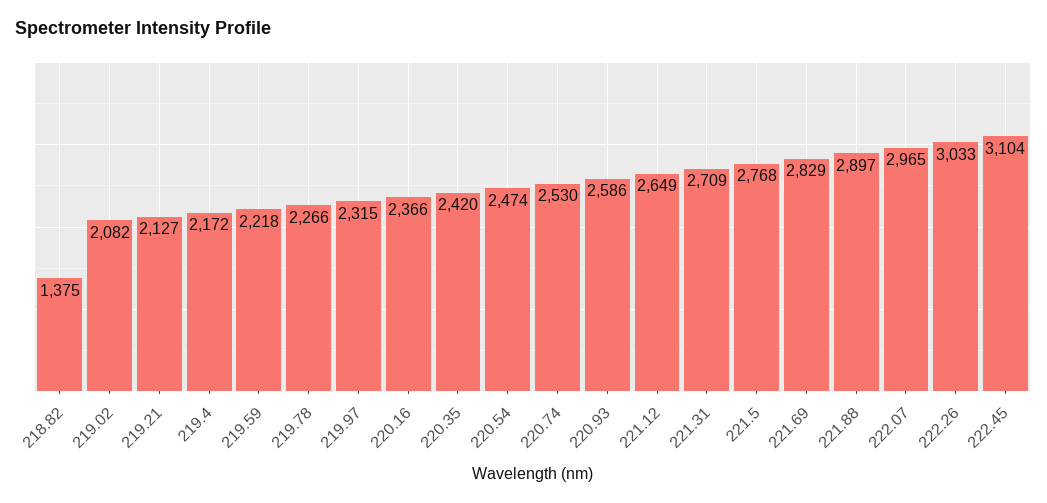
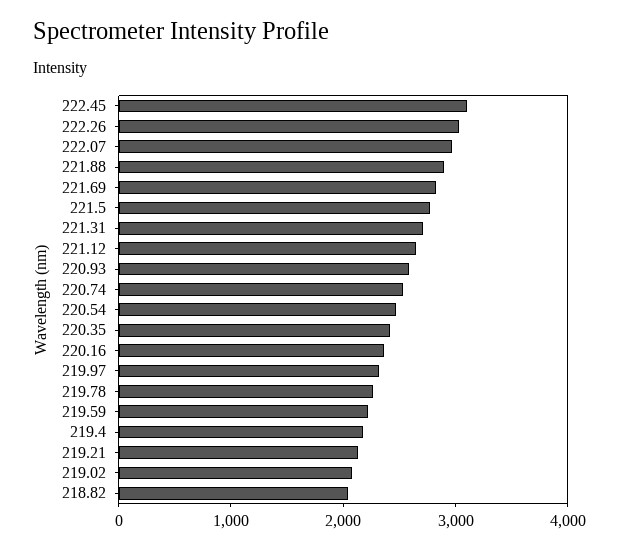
218.82: 1375 -> 2000

